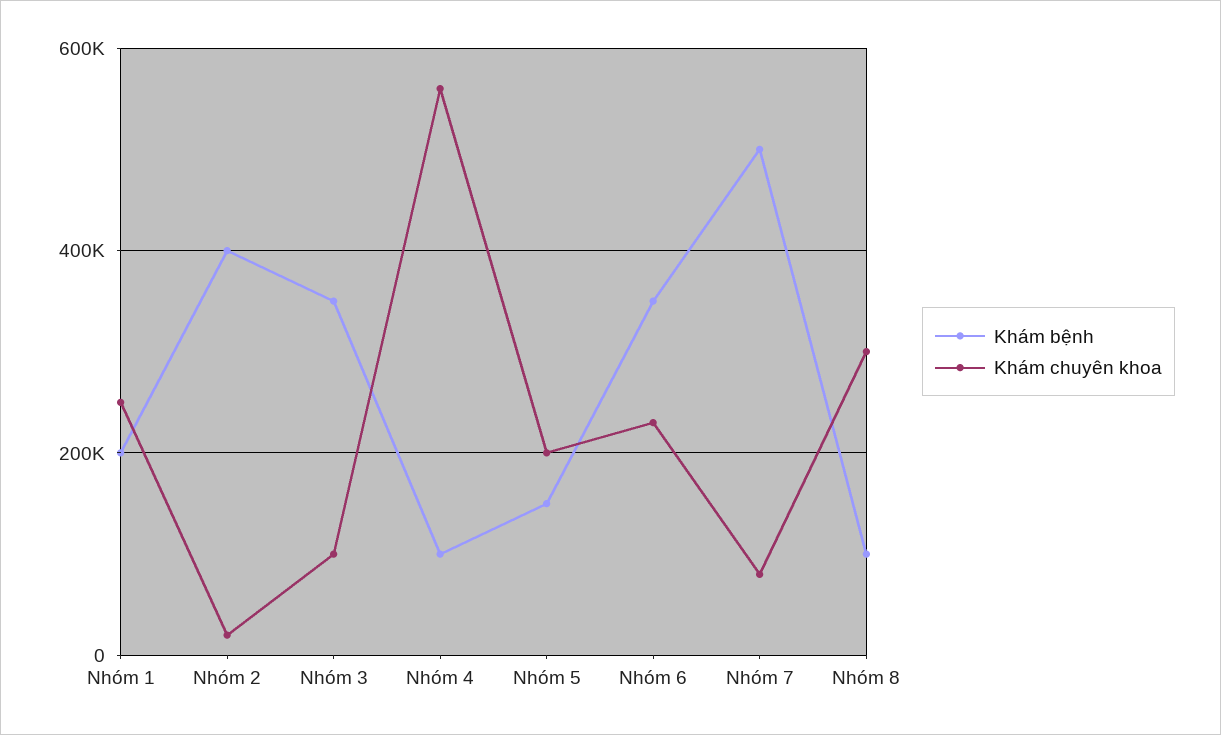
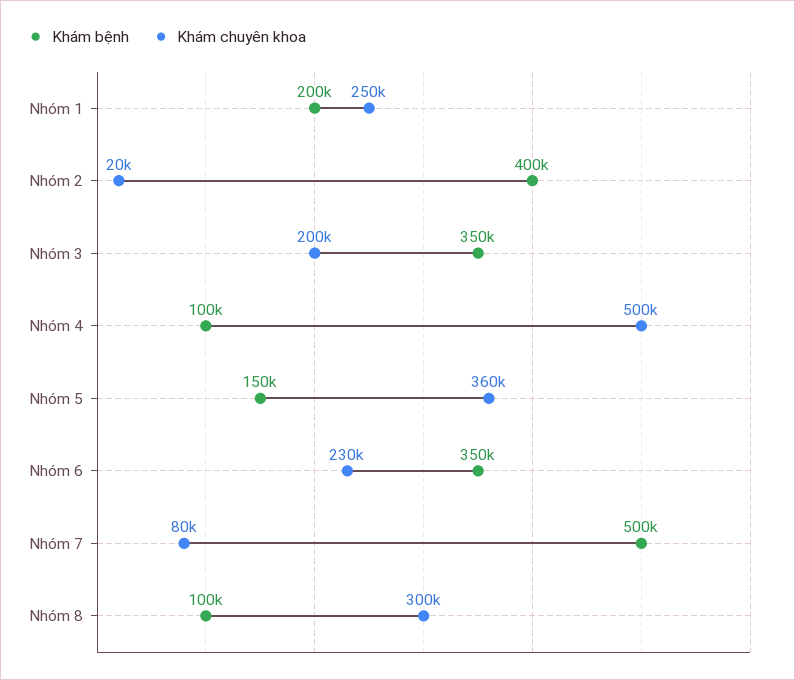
Khám chuyên khoa, Nhóm 3: 100000 -> 200000
Khám chuyên khoa, Nhóm 4: 560000 -> 500000
Khám chuyên khoa, Nhóm 5: 200000 -> 360000

